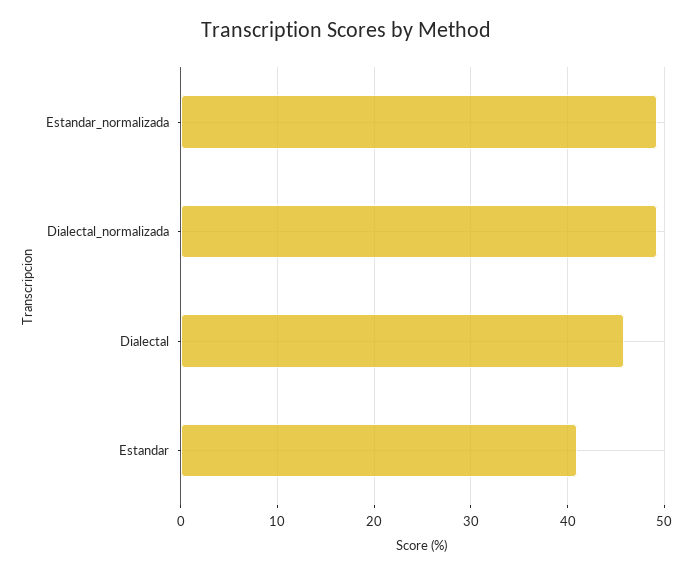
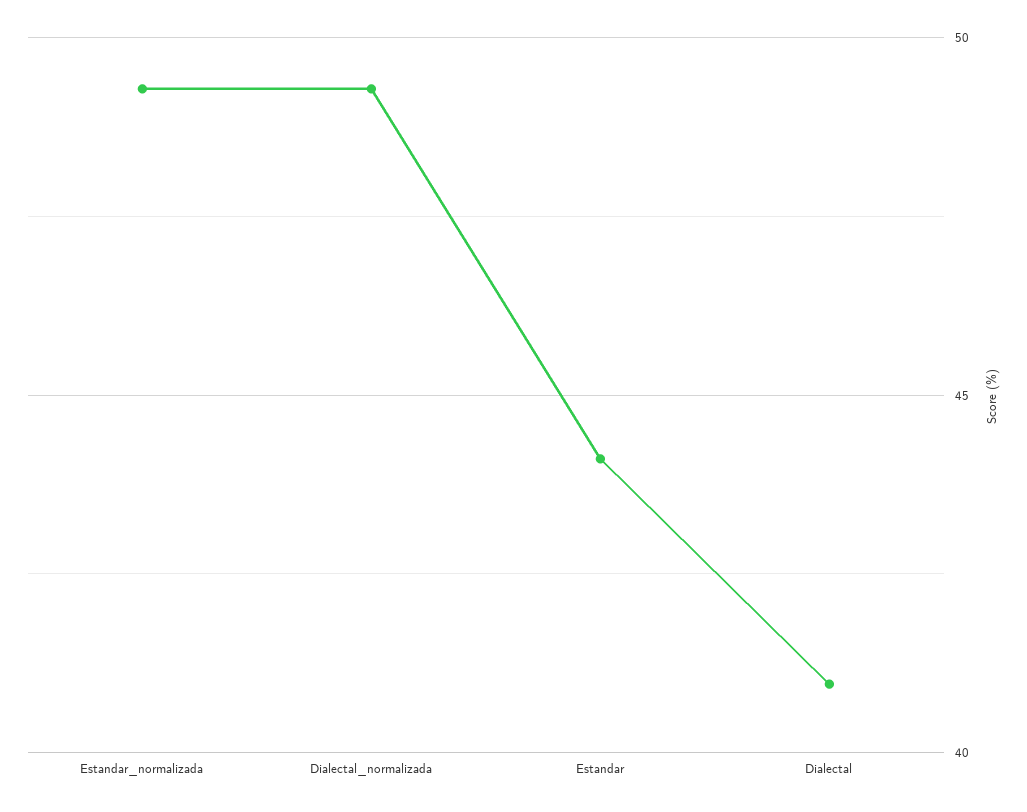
Dialectal: 46 -> 41
Estandar: 41 -> 44

